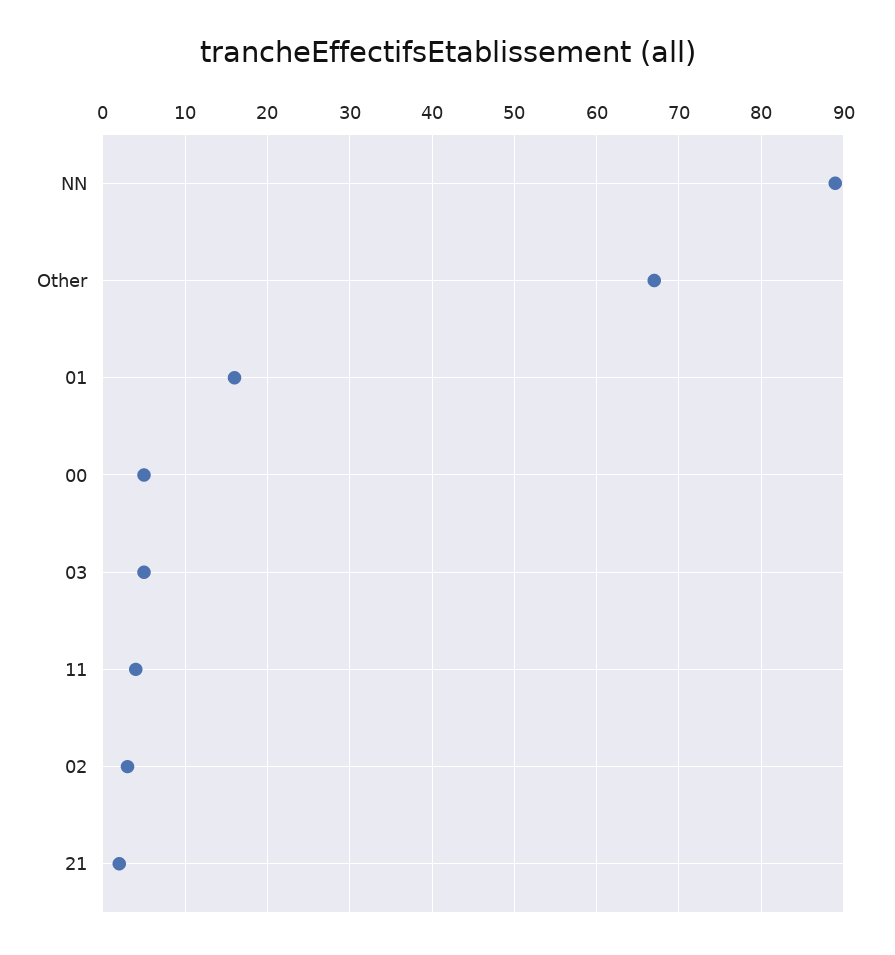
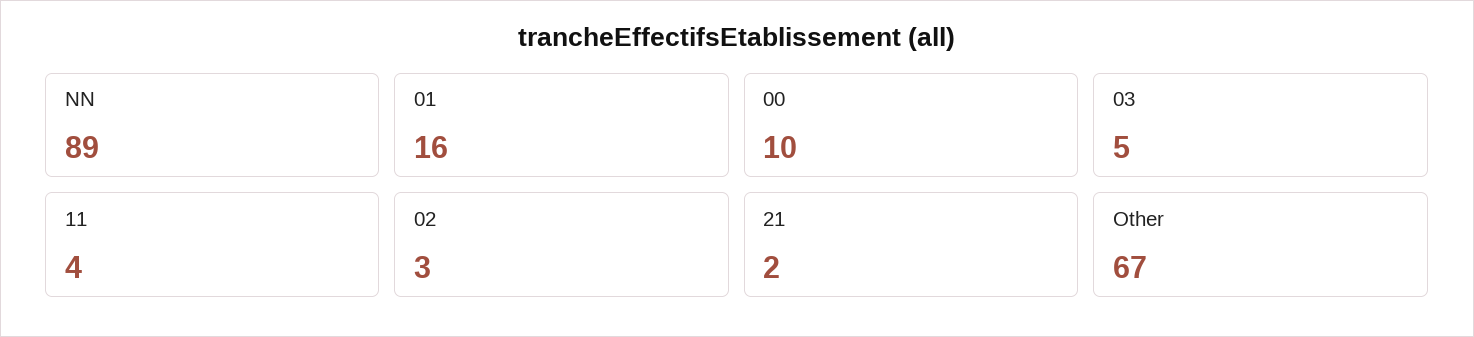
00: 5 -> 10

